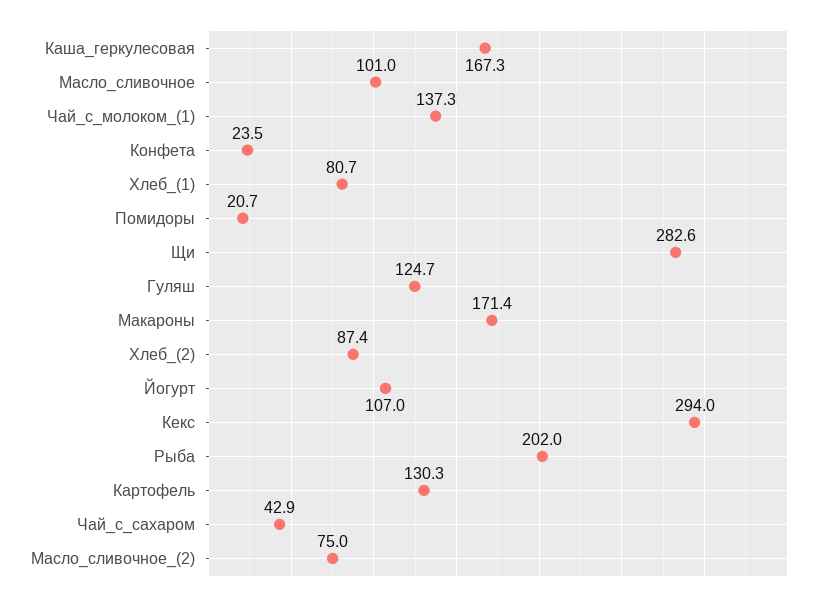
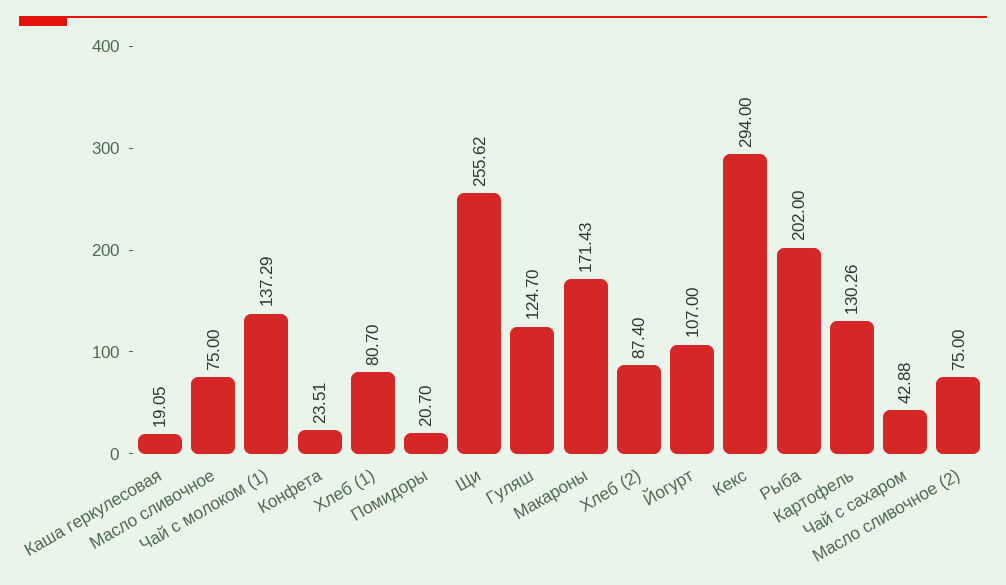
Каша_геркулесовая: 167.3 -> 19.05
Масло_сливочное: 101 -> 75
Щи: 282.6 -> 255.62

